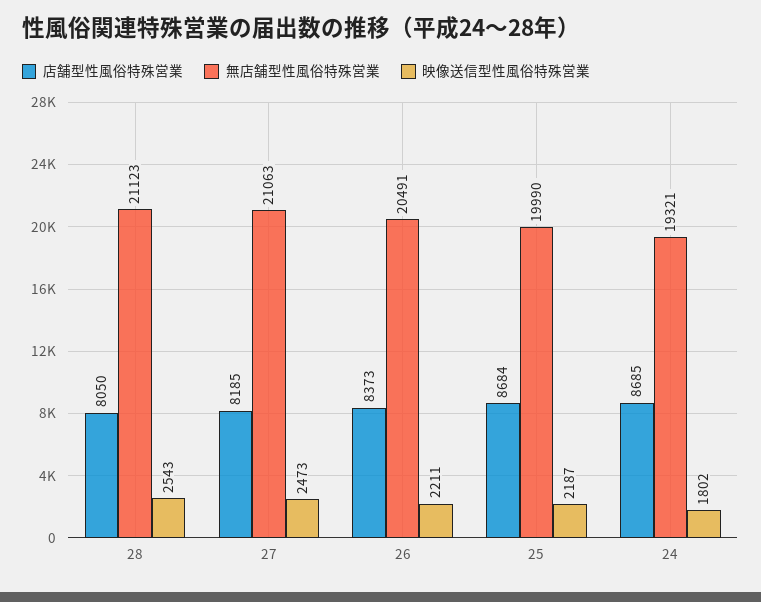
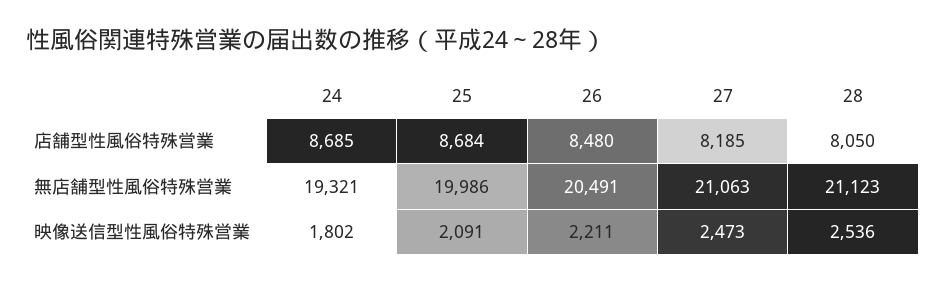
映像送信型性風俗特殊営業, 28: 2543 -> 2536
店舗型性風俗特殊営業, 26: 8373 -> 8480
無店舗型性風俗特殊営業, 25: 19990 -> 19986
映像送信型性風俗特殊営業, 25: 2187 -> 2091

